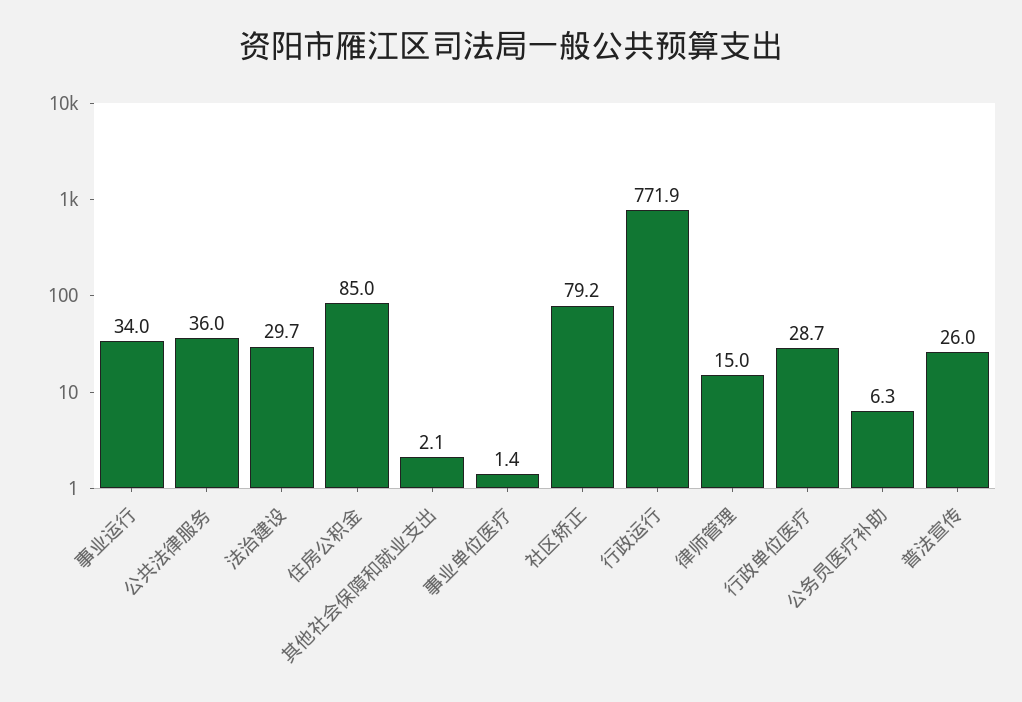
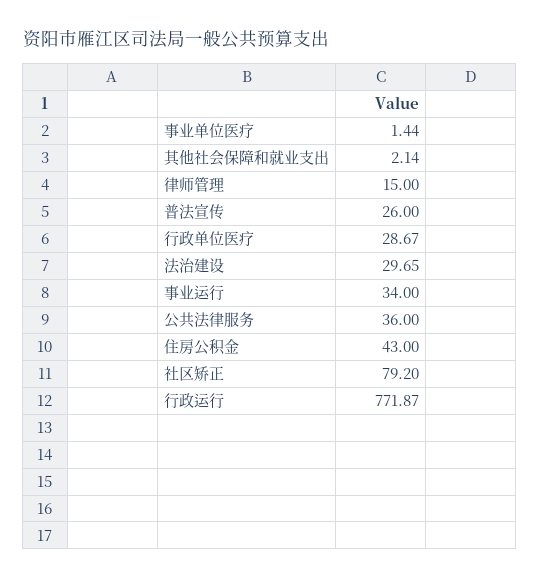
住房公积金: 85 -> 43
公务员医疗补助: 6.3 -> none

